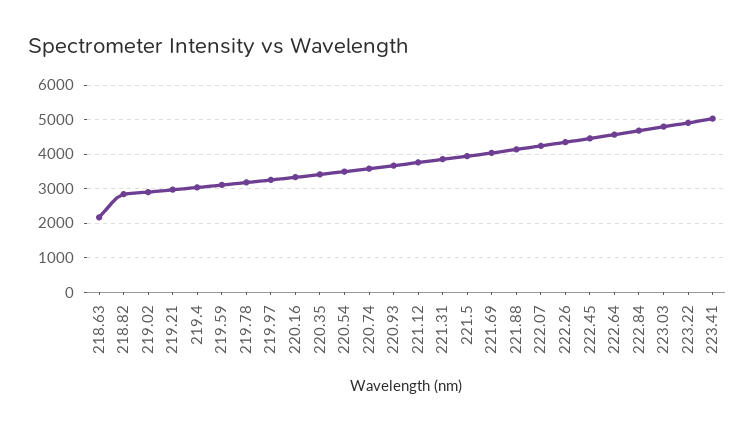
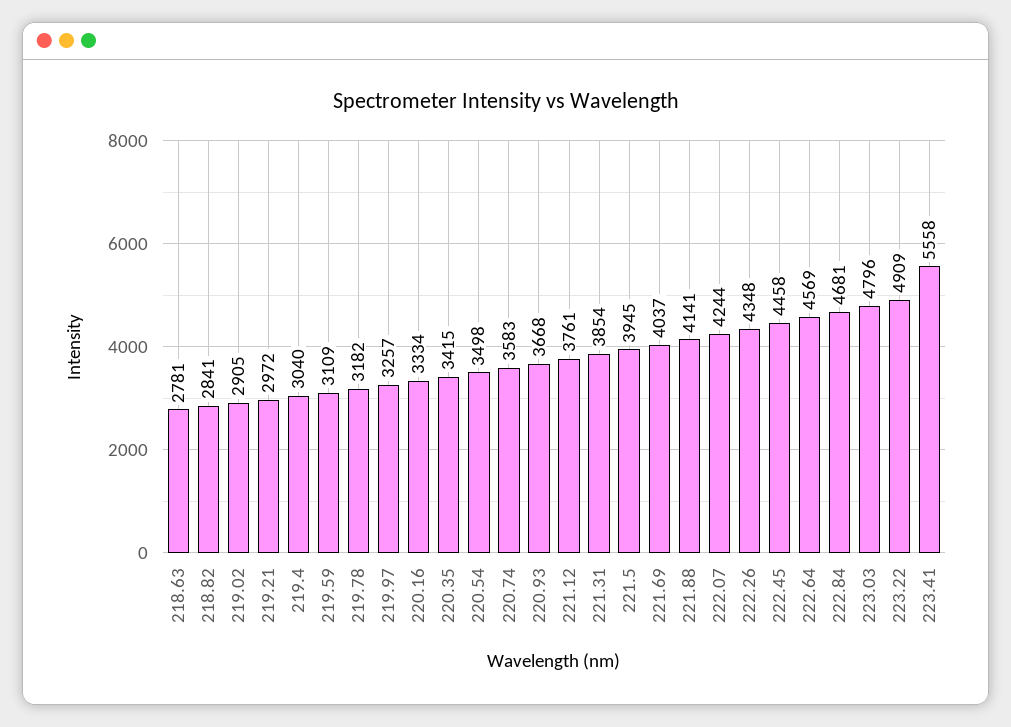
218.63: 2200 -> 2781
223.41: 5000 -> 5558

